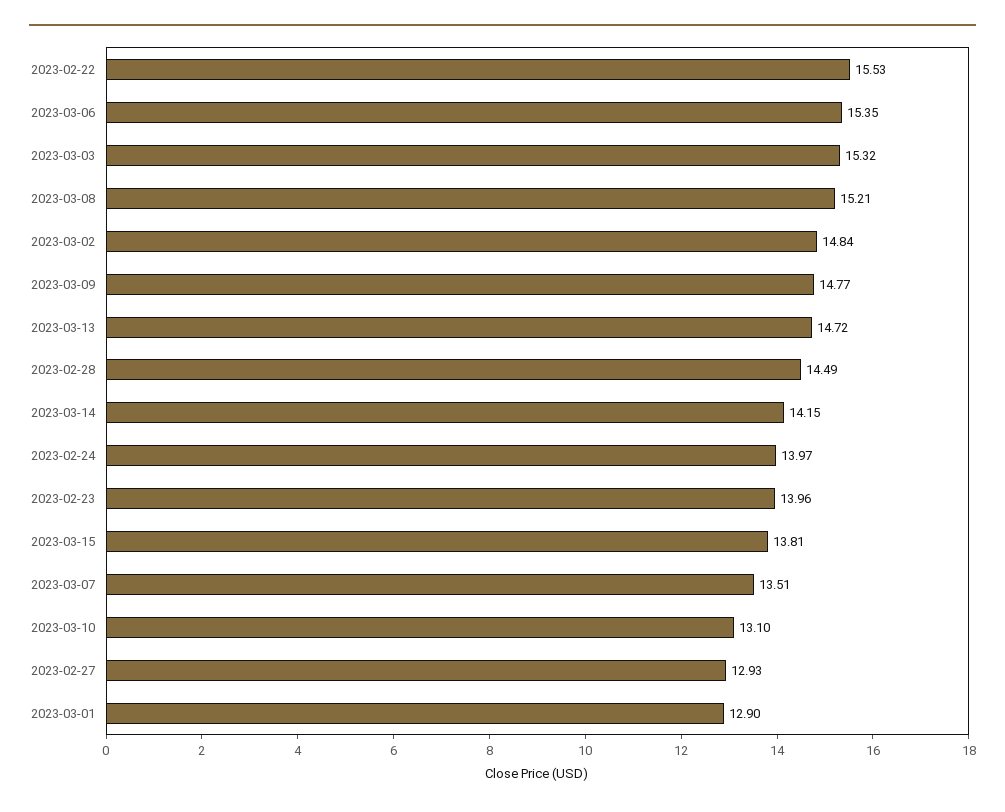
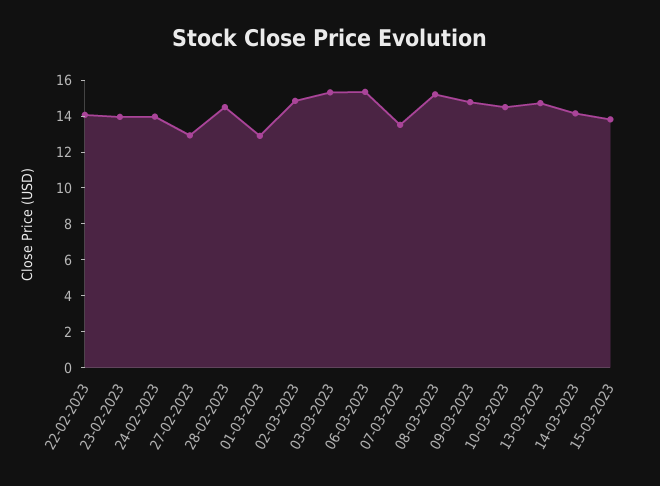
2023-02-22: 15.53 -> 14
2023-03-10: 13.1 -> 14.5

